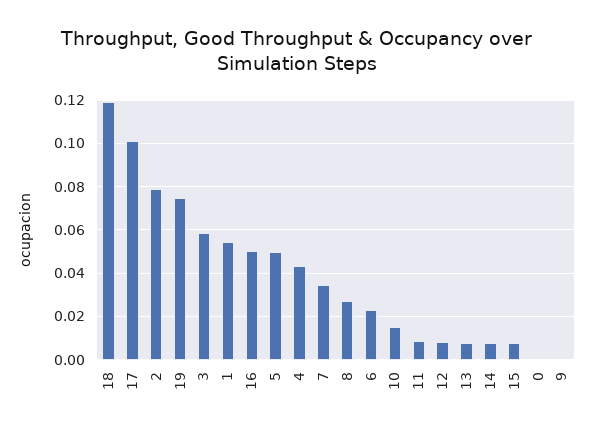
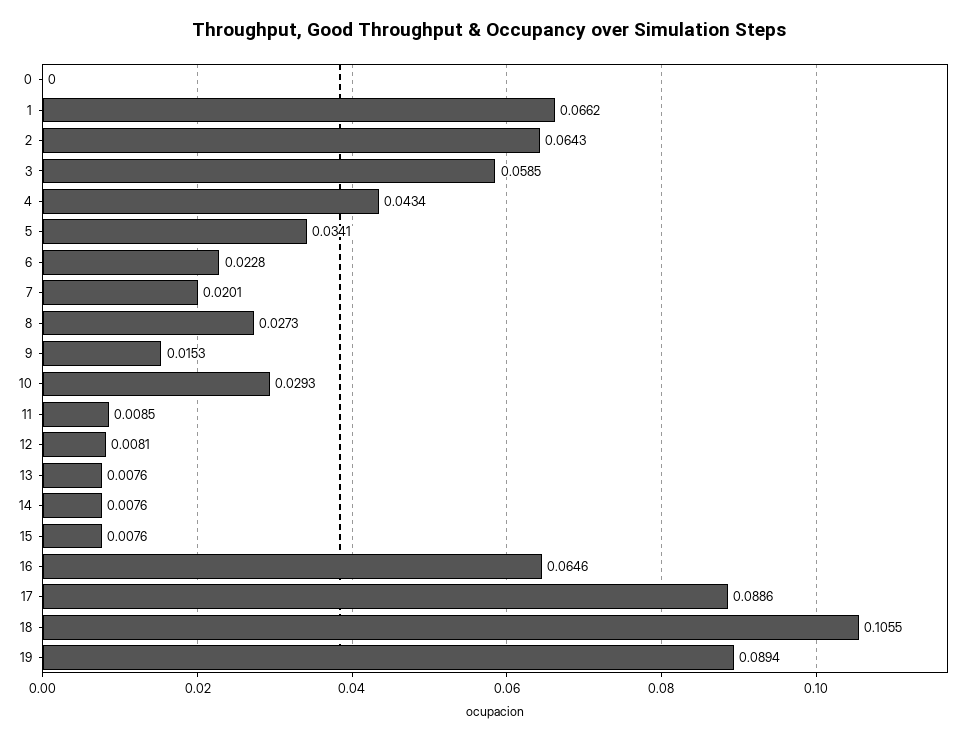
18: 0.12 -> 0.1055
17: 0.1 -> 0.0886
2: 0.08 -> 0.0643
19: 0.075 -> 0.0894
1: 0.055 -> 0.0662
16: 0.05 -> 0.0646
5: 0.05 -> 0.0341
7: 0.035 -> 0.0201
10: 0.015 -> 0.0293
9: 0 -> 0.0153

